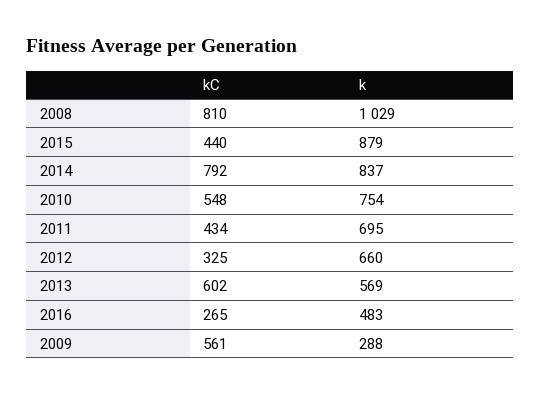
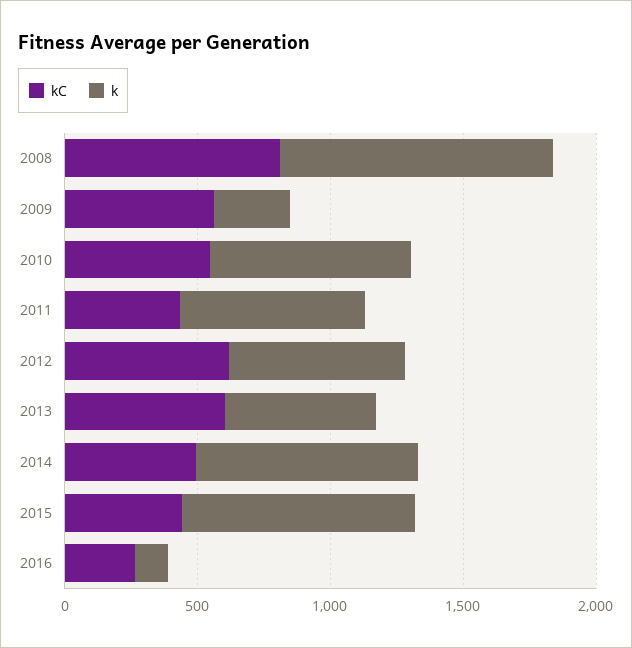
kC, 2014: 792 -> 500
kC, 2012: 325 -> 600
k, 2016: 483 -> 100

